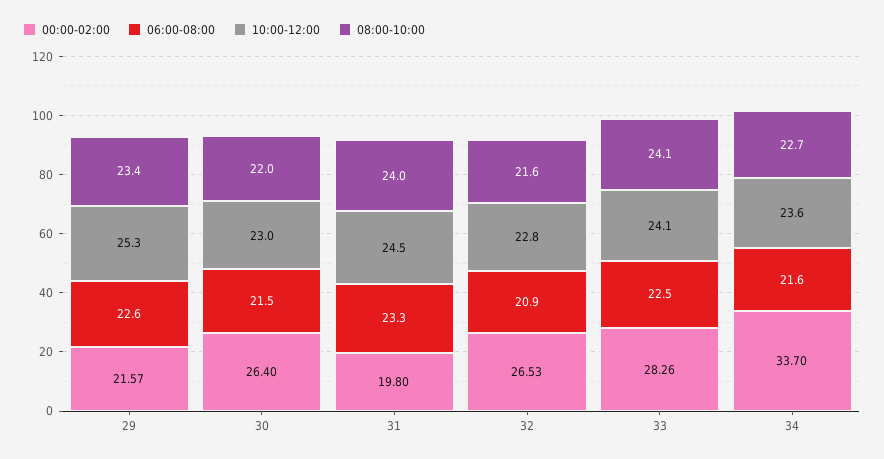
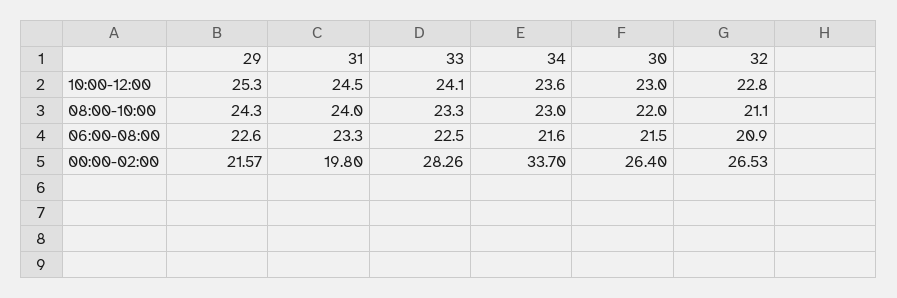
08:00-10:00, 29: 23.4 -> 24.3
08:00-10:00, 32: 21.6 -> 21.1
08:00-10:00, 33: 24.1 -> 23.3
08:00-10:00, 34: 22.7 -> 23

